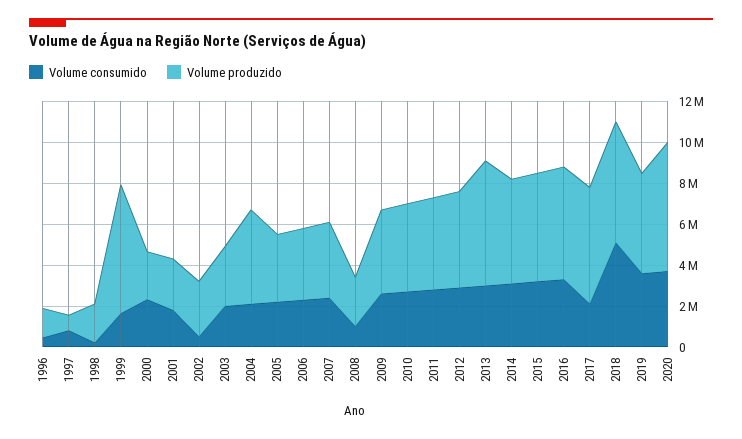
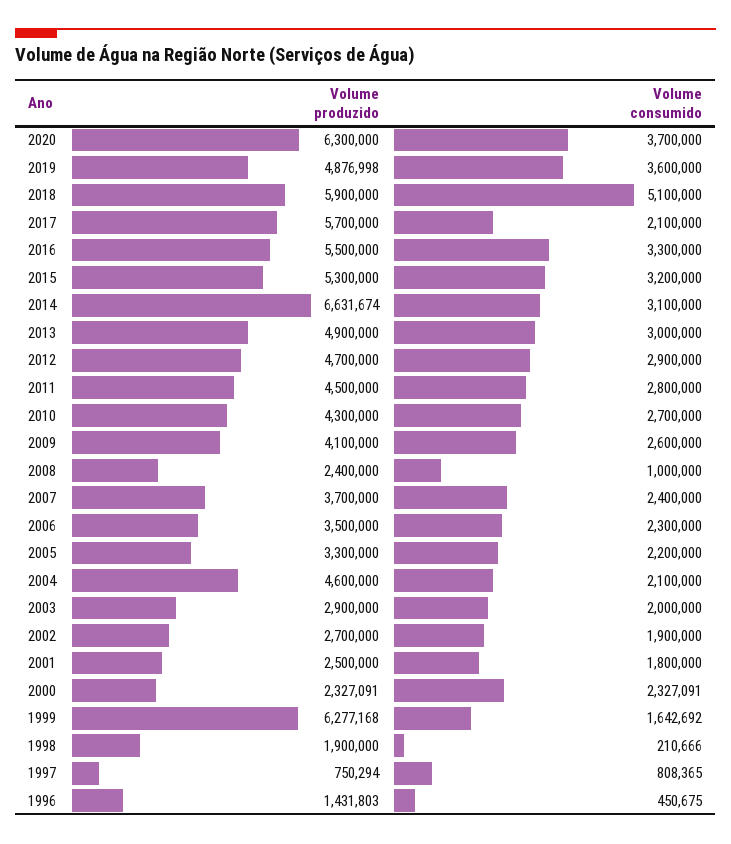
Volume consumido, 2002: 500000 -> 1900000
Volume produzido, 2013: 6000000 -> 4900000
Volume produzido, 2014: 5000000 -> 6631674

